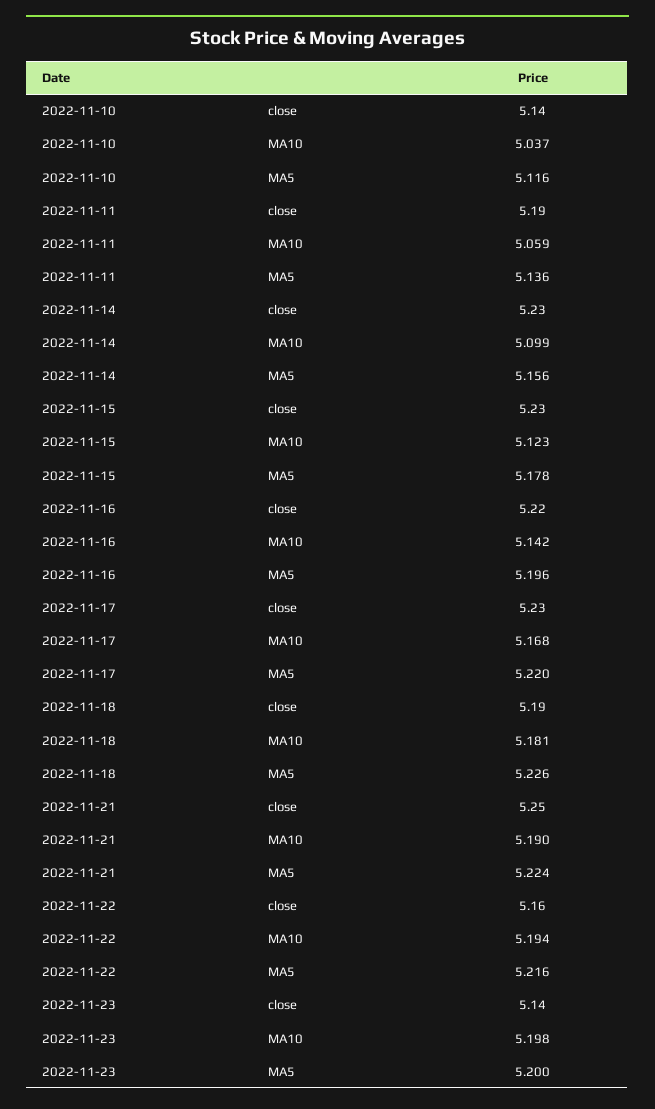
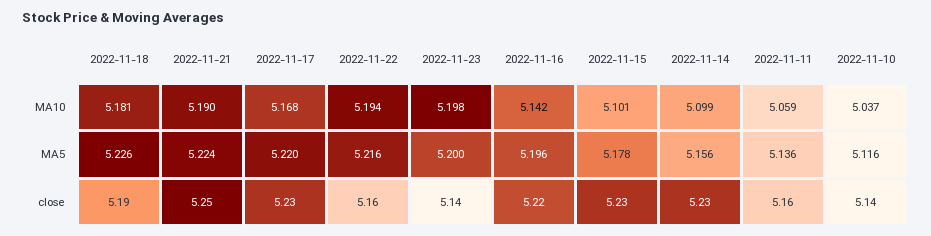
2022-11-11, close: 5.19 -> 5.16
2022-11-15, MA10: 5.123 -> 5.101

